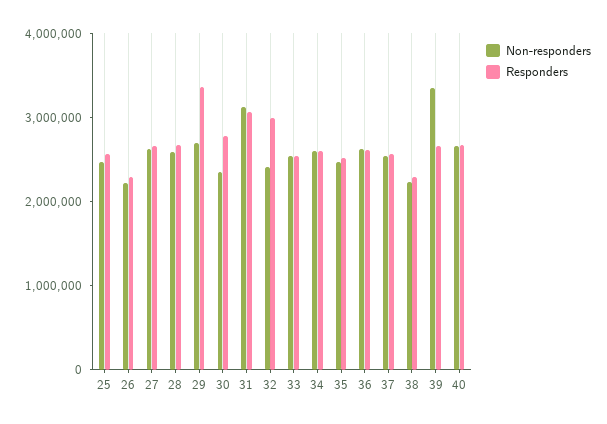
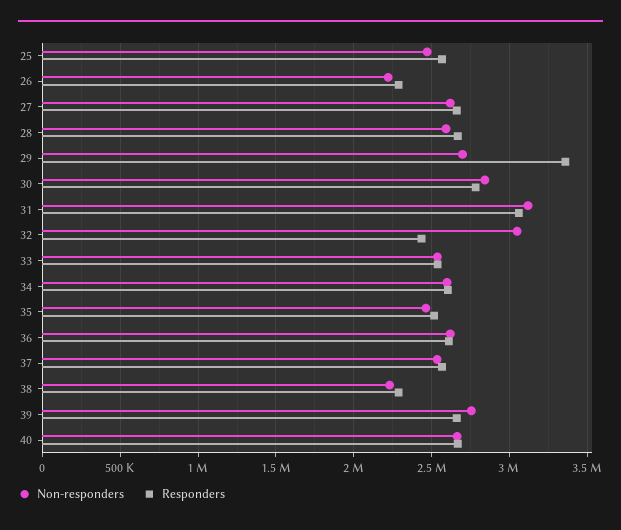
Non-responders, 30: 2400000 -> 2850000
Non-responders, 32: 2400000 -> 3050000
Responders, 32: 3000000 -> 2450000
Non-responders, 39: 3400000 -> 2750000

